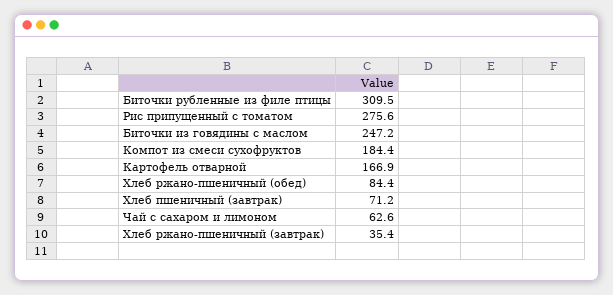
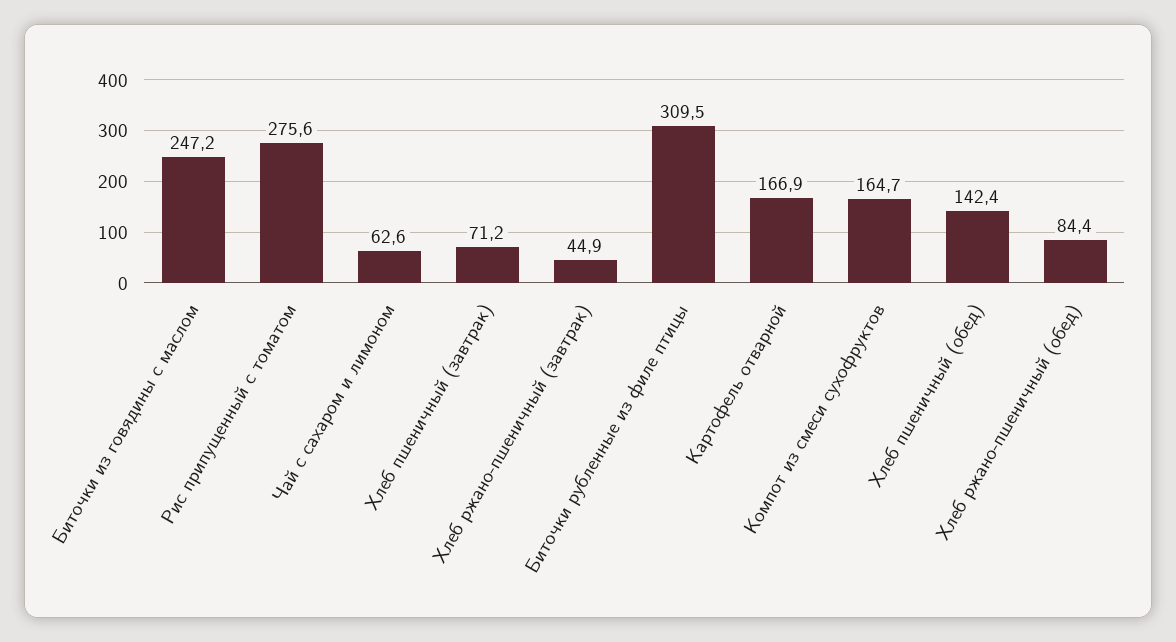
Компот из смеси сухофруктов: 184.4 -> 164.7
Хлеб ржано-пшеничный (завтрак): 35.4 -> 44.9
Хлеб пшеничный (обед): none -> 142.4

